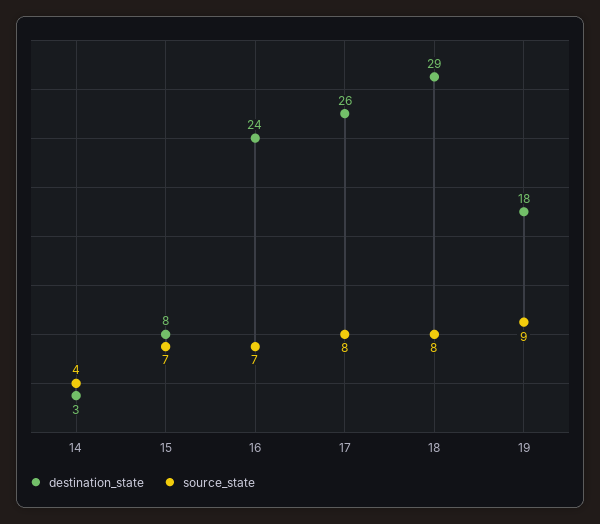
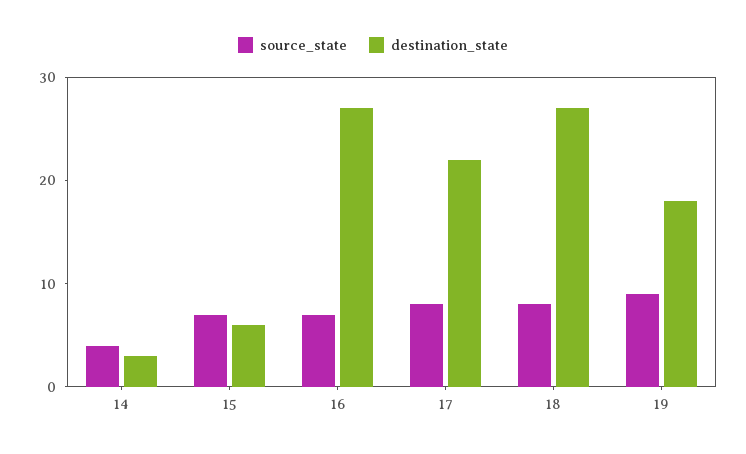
destination_state, 15: 8 -> 6
destination_state, 16: 24 -> 27
destination_state, 17: 26 -> 22
destination_state, 18: 29 -> 27

